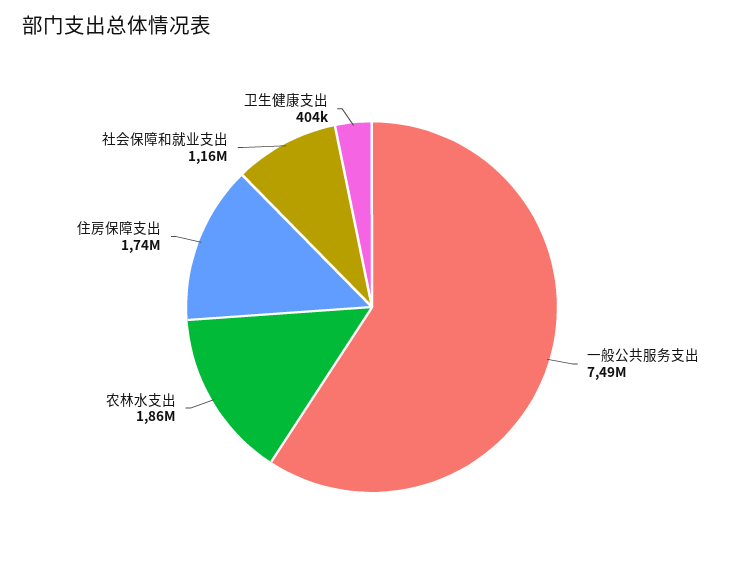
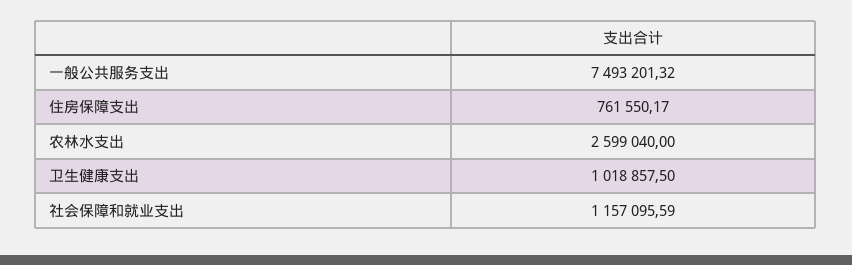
农林水支出: 1860000 -> 2599040
住房保障支出: 1740000 -> 761550.17
卫生健康支出: 404000 -> 1018857.5

